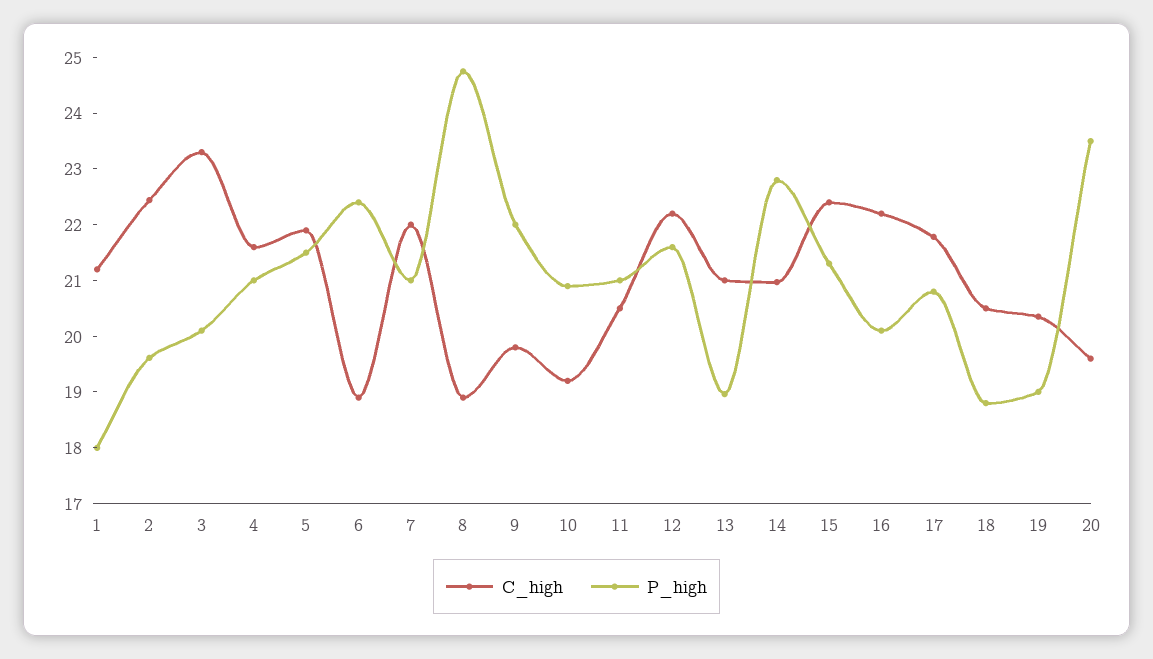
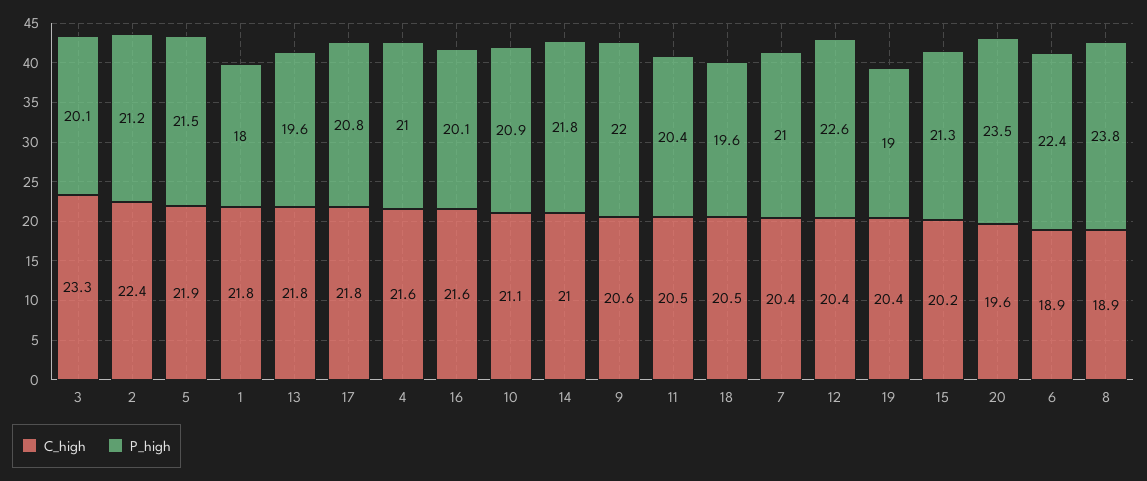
C_high, 1: 21.2 -> 21.8
P_high, 2: 19.6 -> 21.2
C_high, 7: 22 -> 20.4
P_high, 8: 24.8 -> 23.8
C_high, 9: 19.8 -> 20.6
C_high, 10: 19.2 -> 21.1
P_high, 11: 21 -> 20.4
C_high, 12: 22.2 -> 20.4
P_high, 12: 21.6 -> 22.6
C_high, 13: 21 -> 21.8
P_high, 13: 19 -> 19.6
P_high, 14: 22.8 -> 21.8
C_high, 15: 22.4 -> 20.2
C_high, 16: 22.2 -> 21.6
P_high, 18: 18.8 -> 19.6

